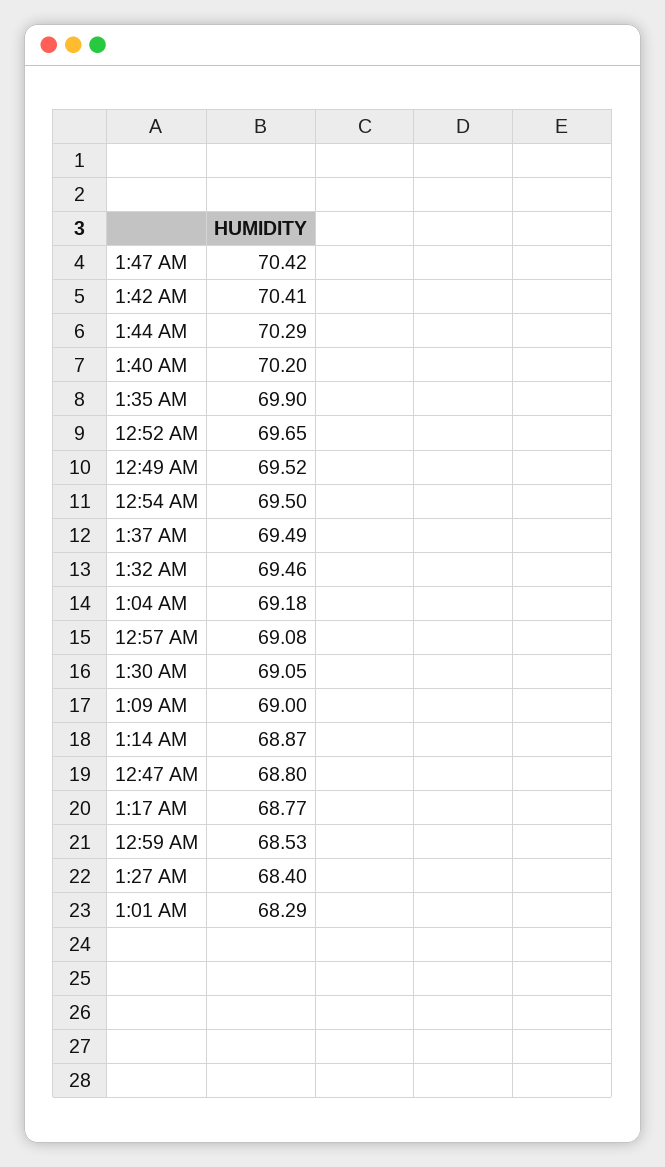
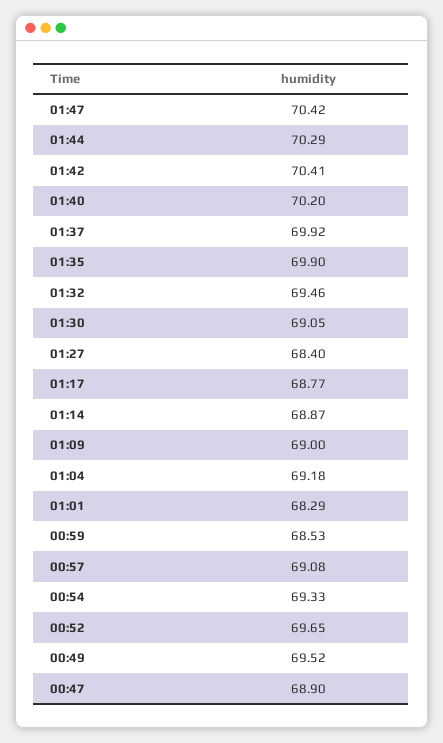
12:54 AM: 69.5 -> 69.33
1:37 AM: 69.49 -> 69.92
12:47 AM: 68.8 -> 68.9

